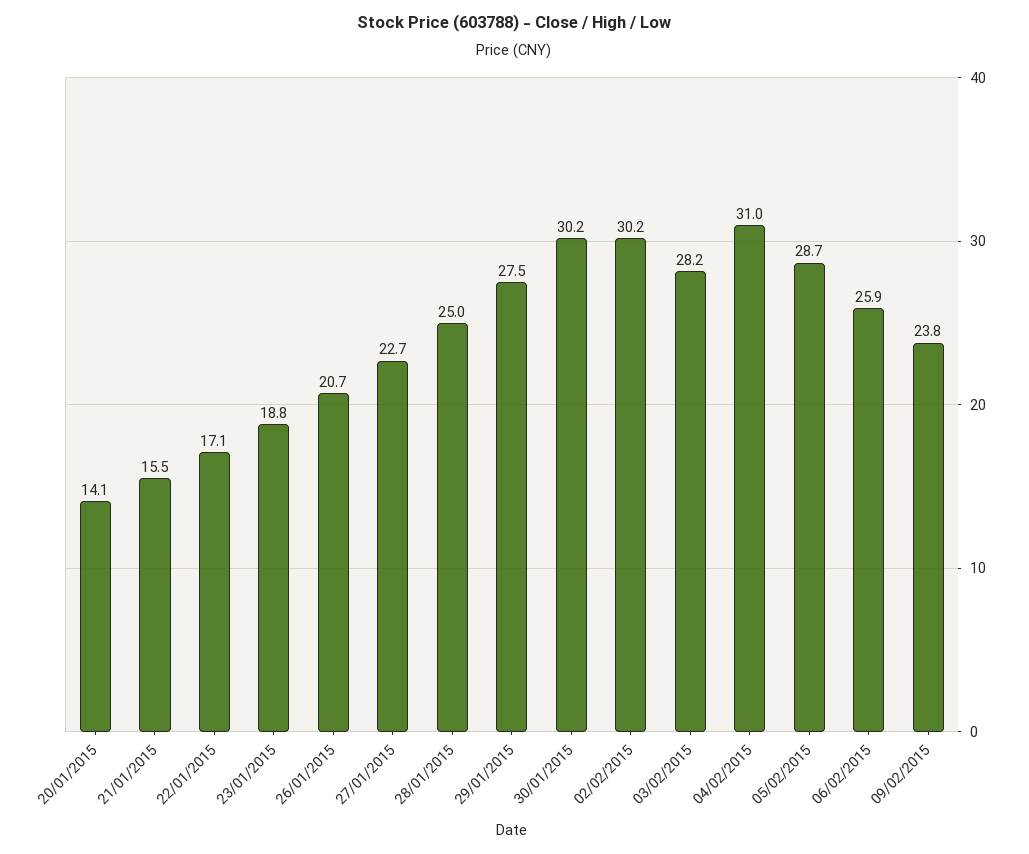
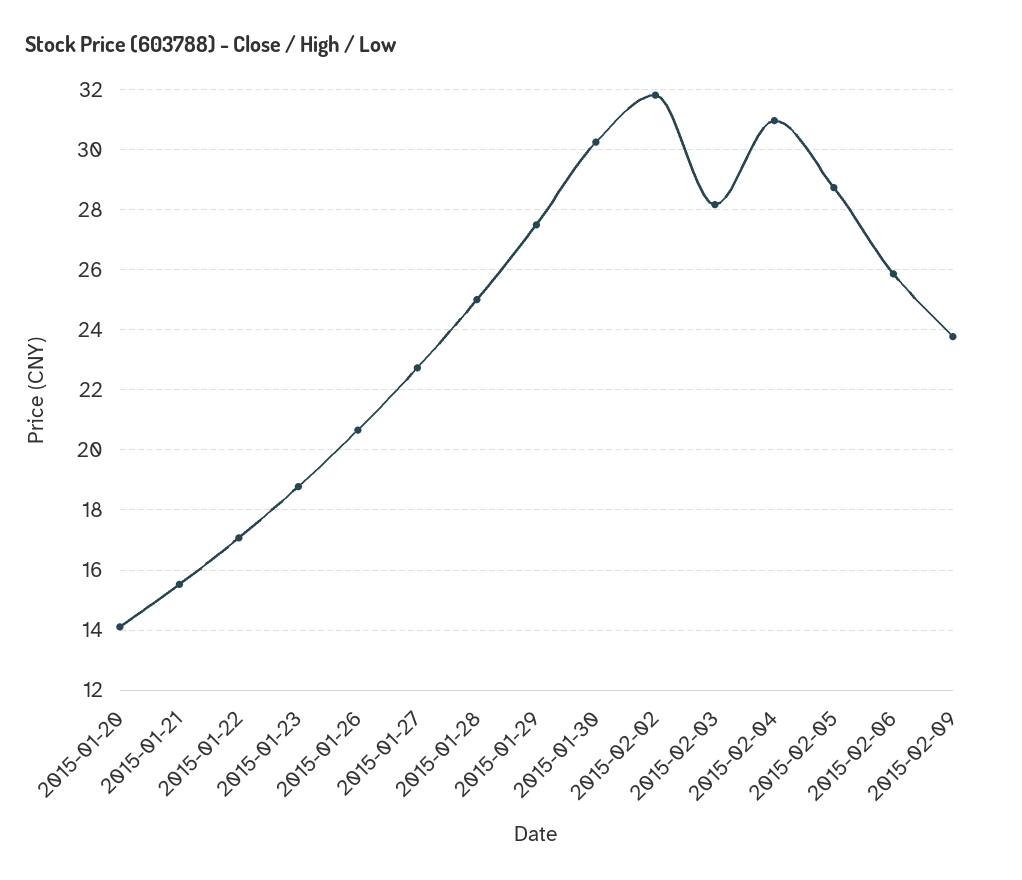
02/02/2015: 30.2 -> 31.8

